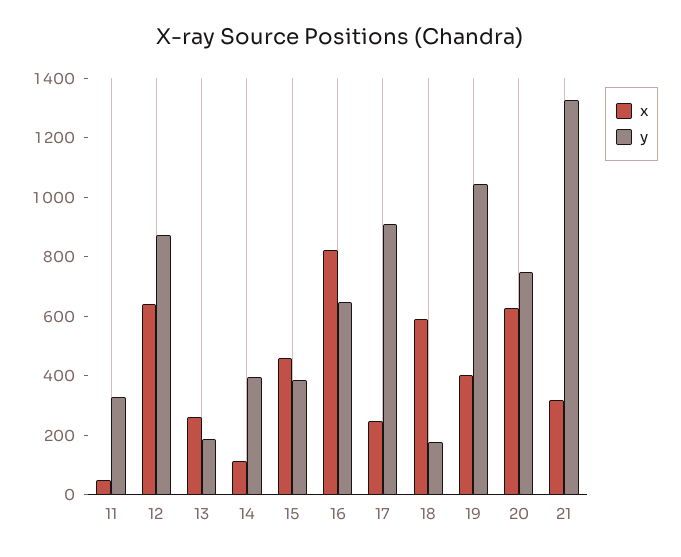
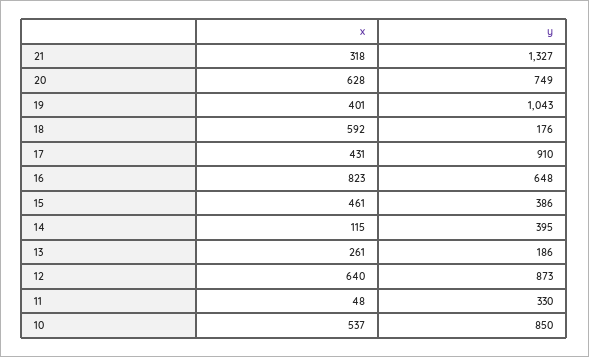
x, 17: 250 -> 431
x, 10: none -> 537
y, 10: none -> 850

